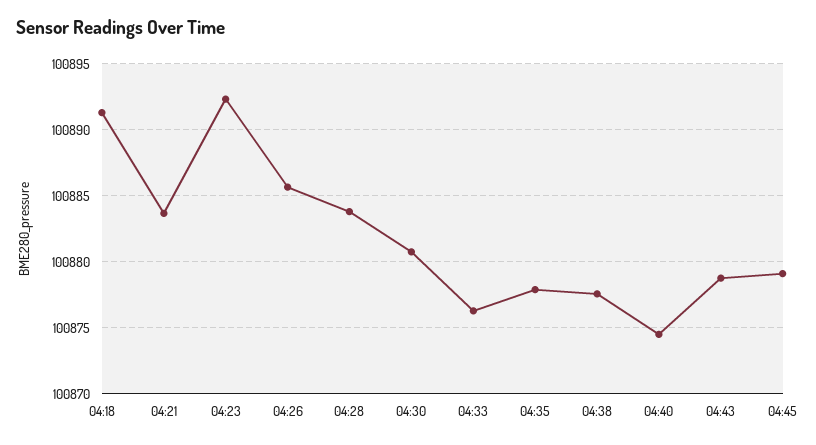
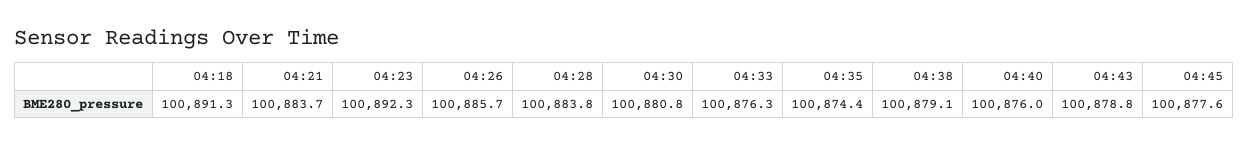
04:35: 100878 -> 100874.4
04:38: 100877.5 -> 100879.1
04:40: 100874.5 -> 100876
04:45: 100879 -> 100877.6

